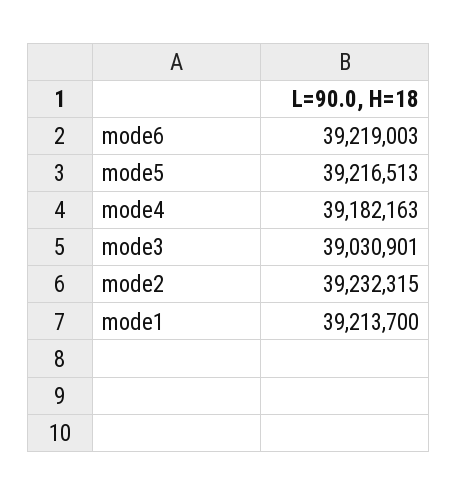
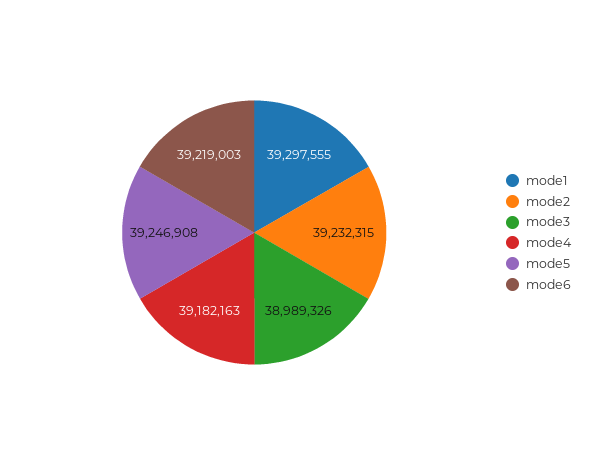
mode5: 39216513 -> 39246908
mode3: 39030901 -> 38989326
mode1: 39213700 -> 39297555

